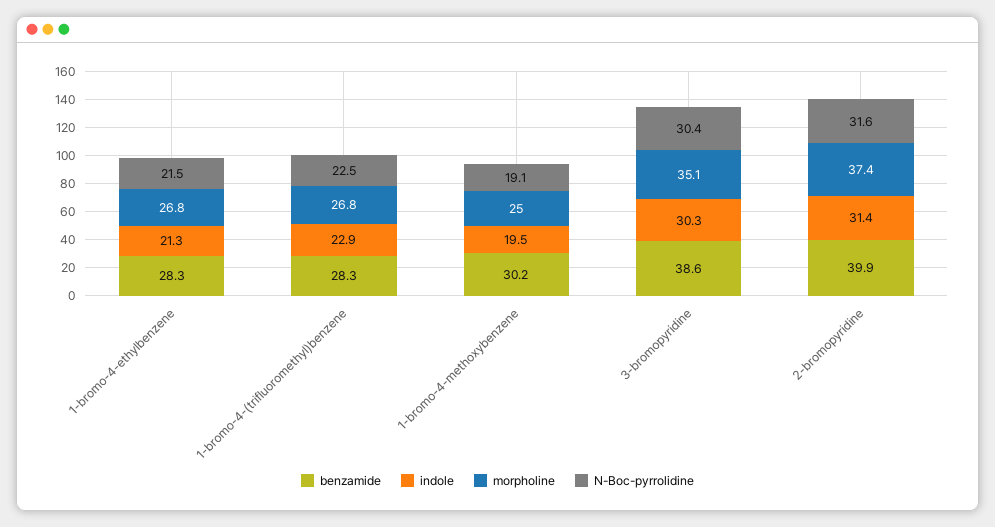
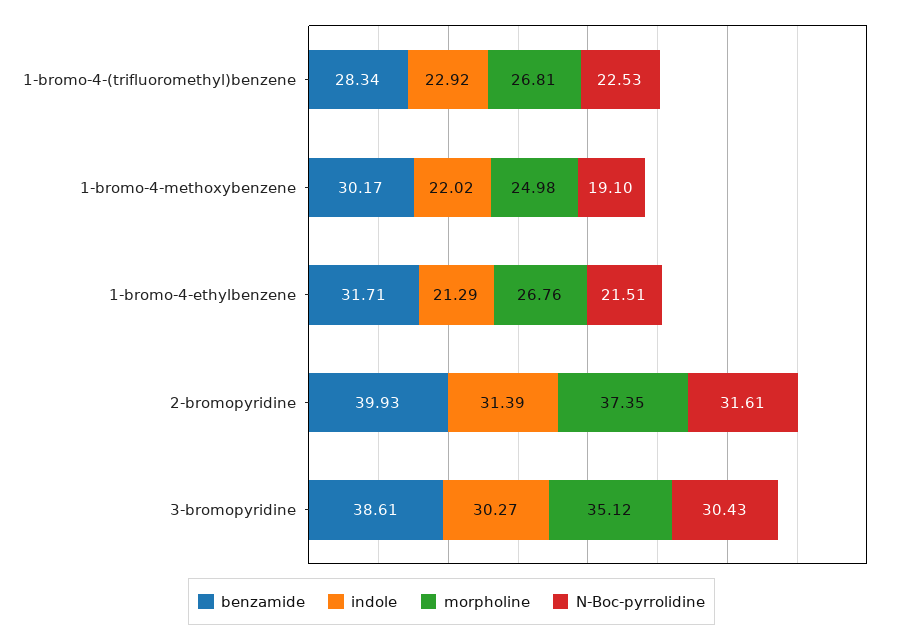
benzamide, 1-bromo-4-ethylbenzene: 28.3 -> 31.71
indole, 1-bromo-4-methoxybenzene: 19.5 -> 22.02

